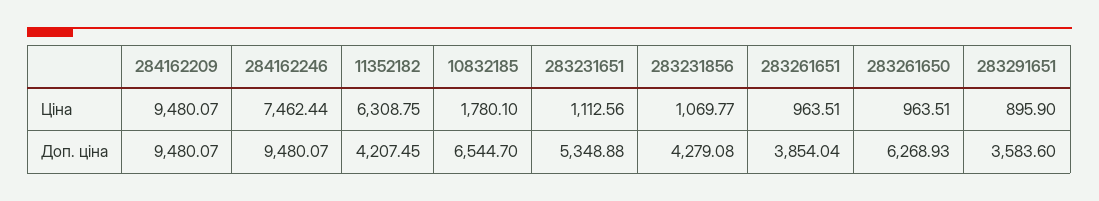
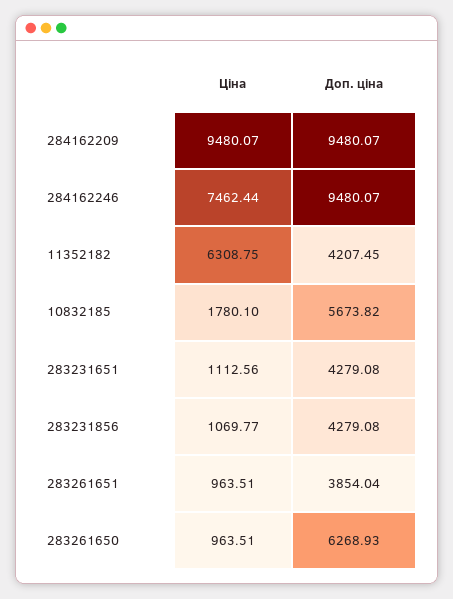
283291651, Ціна: 895.9 -> none
10832185, Доп. ціна: 6544.7 -> 5673.82
283231651, Доп. ціна: 5348.88 -> 4279.08
283291651, Доп. ціна: 3583.6 -> none

